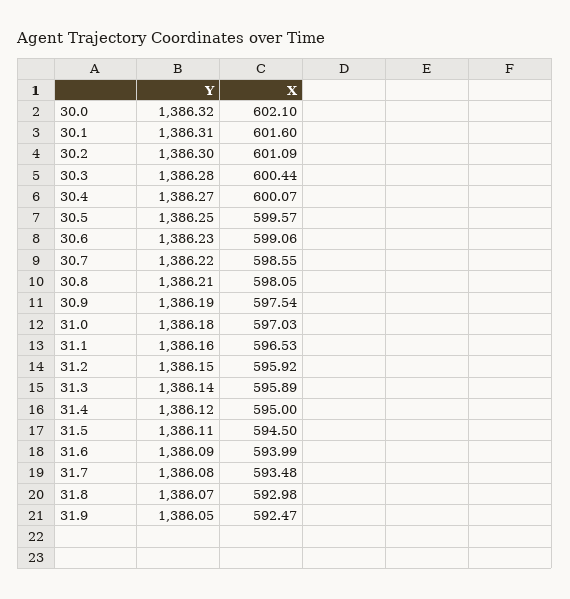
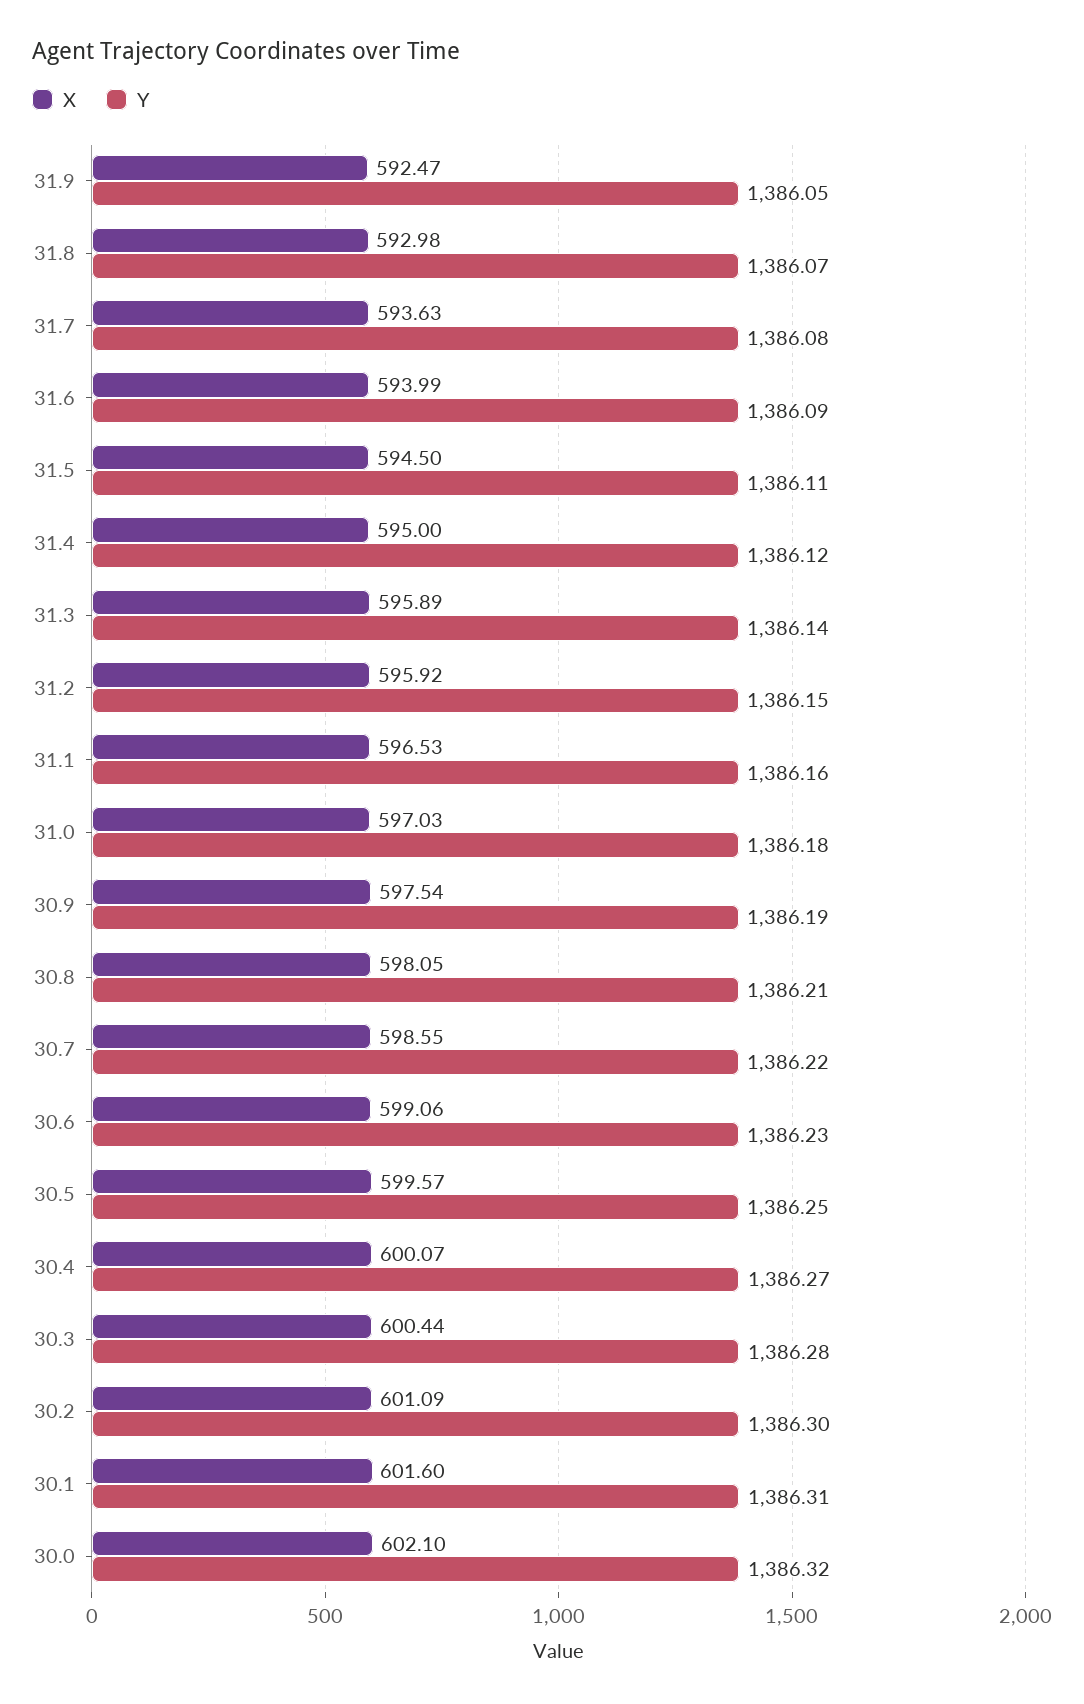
X, 31.7: 593.48 -> 593.63

